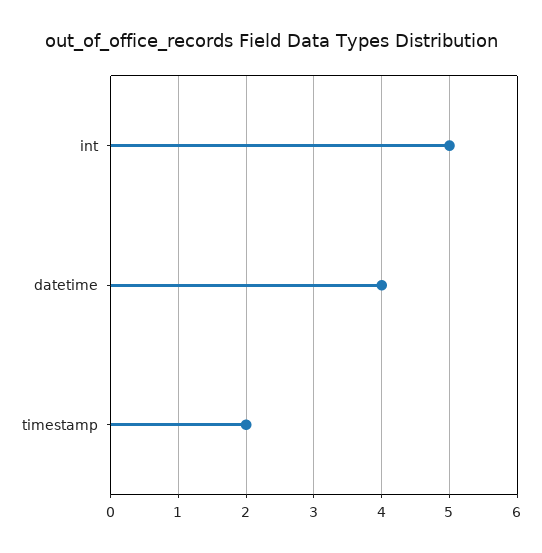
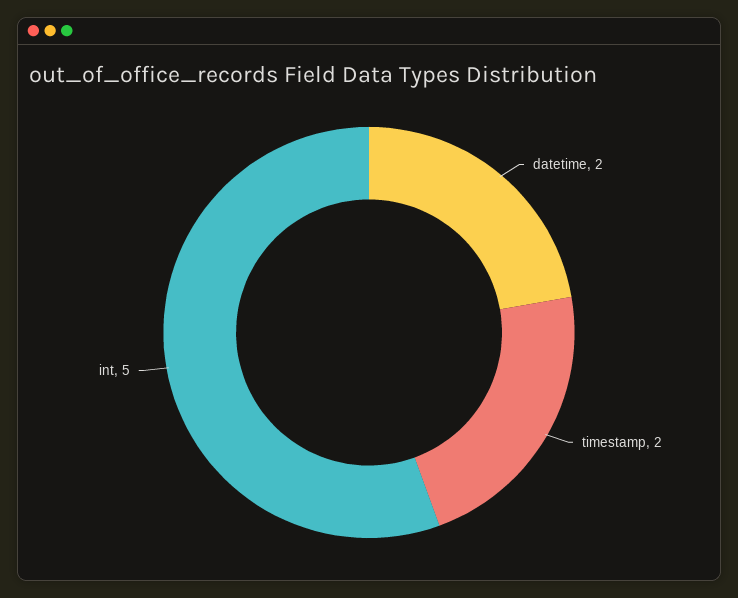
datetime: 4 -> 2

